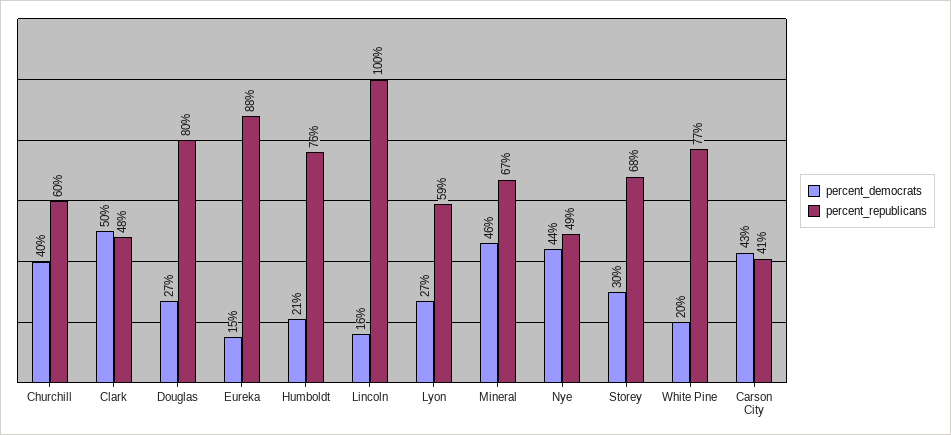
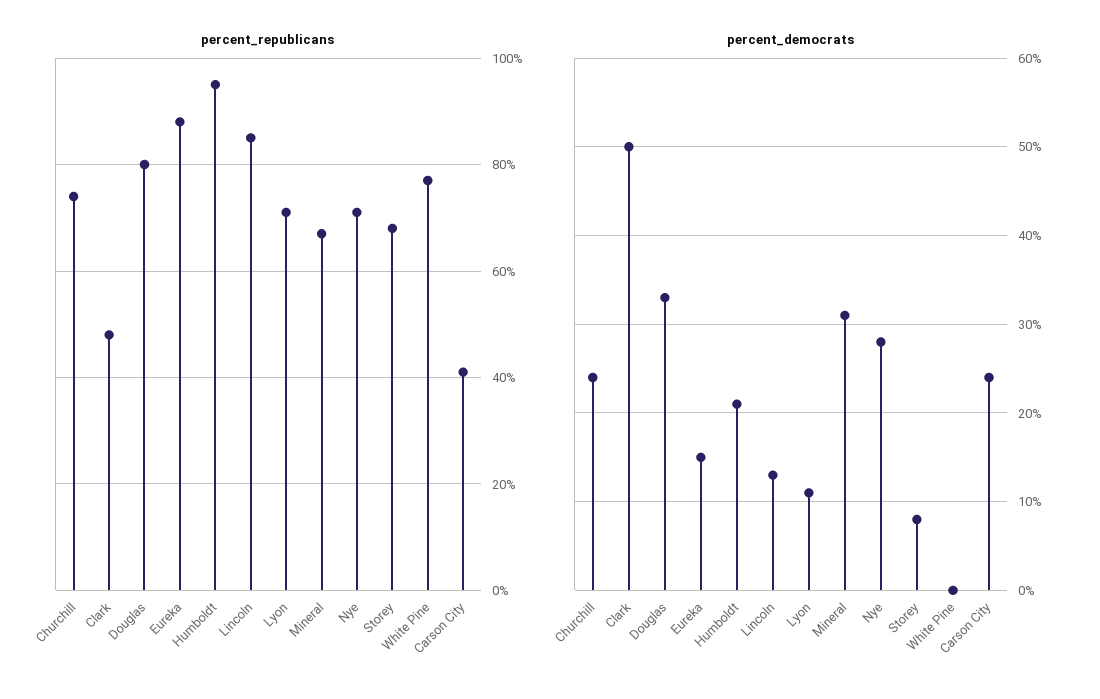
percent_democrats, Churchill: 40 -> 24
percent_republicans, Churchill: 60 -> 75
percent_democrats, Douglas: 27 -> 33
percent_republicans, Humboldt: 76 -> 95
percent_democrats, Lincoln: 16 -> 13
percent_republicans, Lincoln: 100 -> 85
percent_democrats, Lyon: 27 -> 11
percent_republicans, Lyon: 59 -> 70
percent_democrats, Mineral: 46 -> 31
percent_democrats, Nye: 44 -> 28
percent_republicans, Nye: 49 -> 70
percent_democrats, Storey: 30 -> 8
percent_democrats, White Pine: 20 -> 0
percent_democrats, Carson City: 43 -> 24

